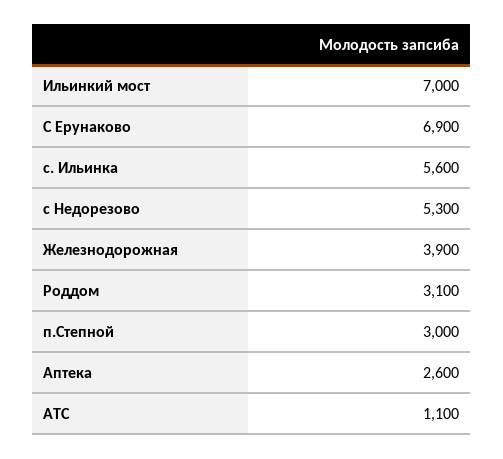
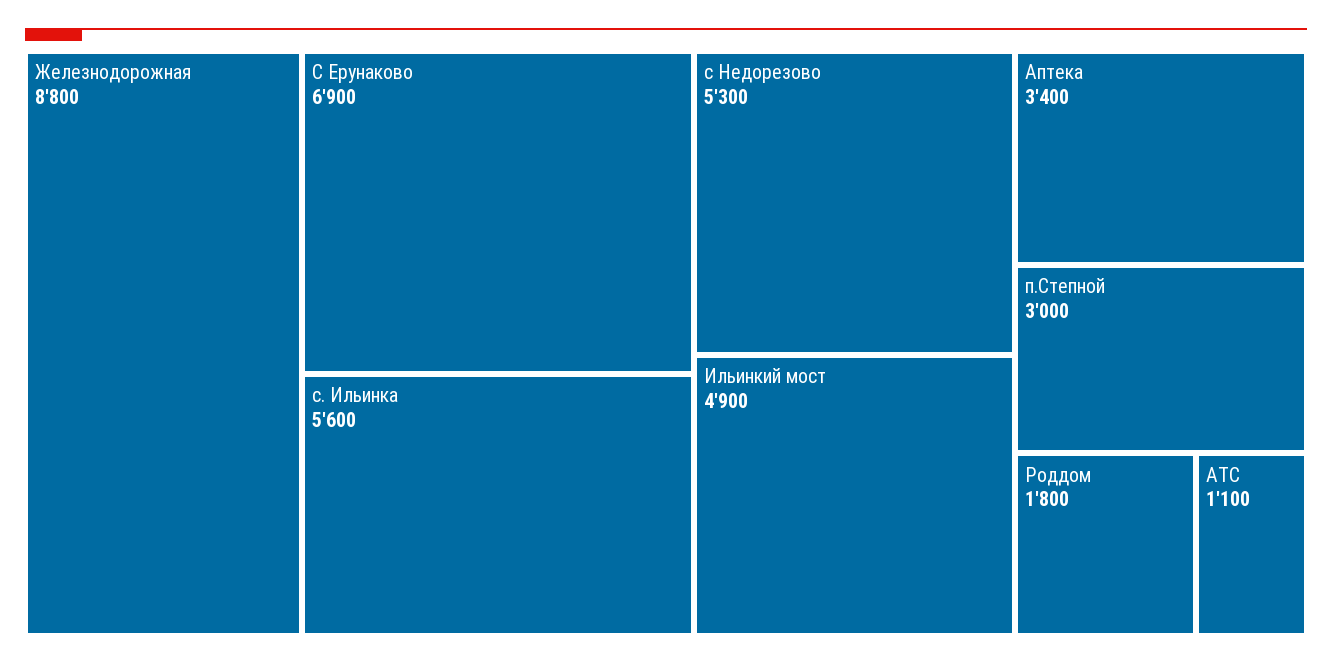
Ильинкий мост: 7000 -> 4900
Железнодорожная: 3900 -> 8800
Роддом: 3100 -> 1800
Аптека: 2600 -> 3400

